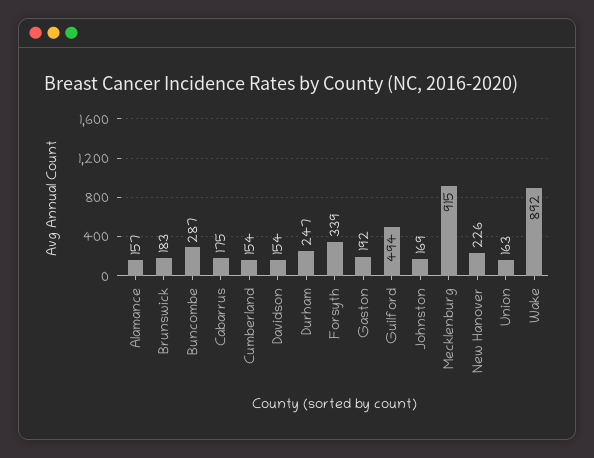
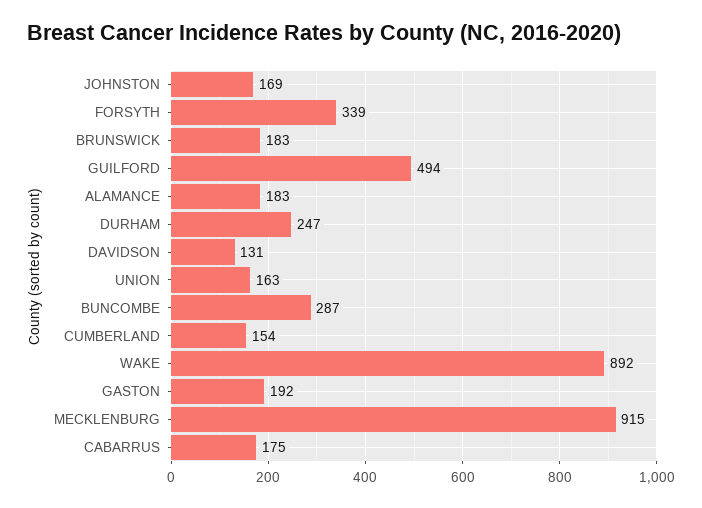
Alamance: 157 -> 183
Davidson: 154 -> 131
New Hanover: 226 -> none

